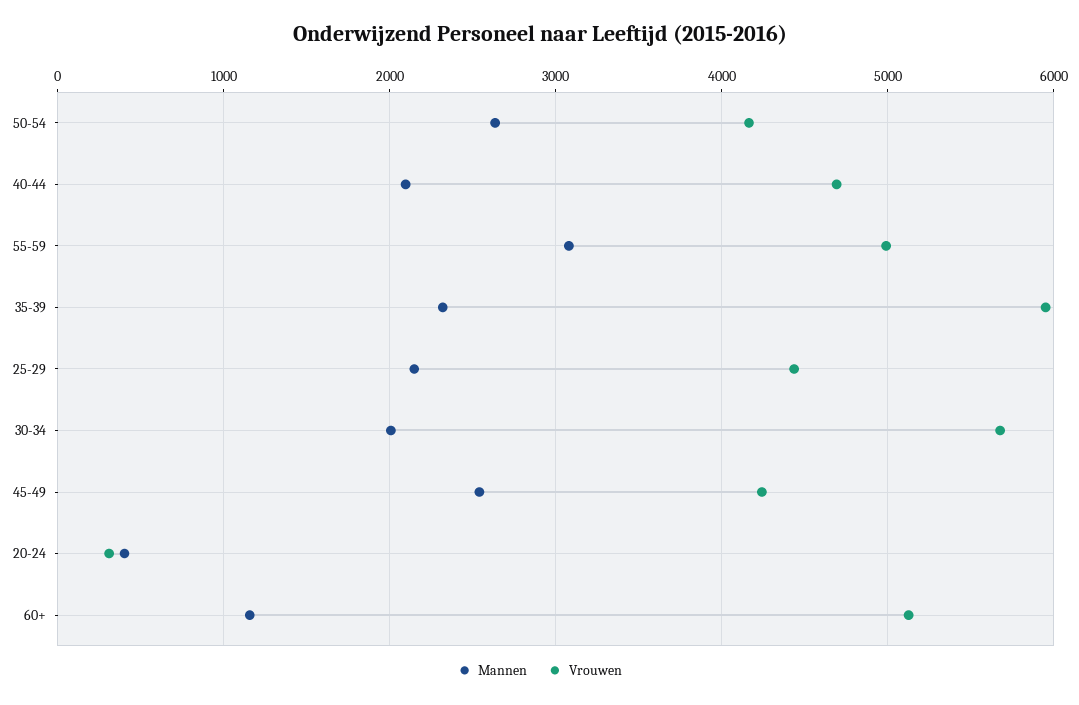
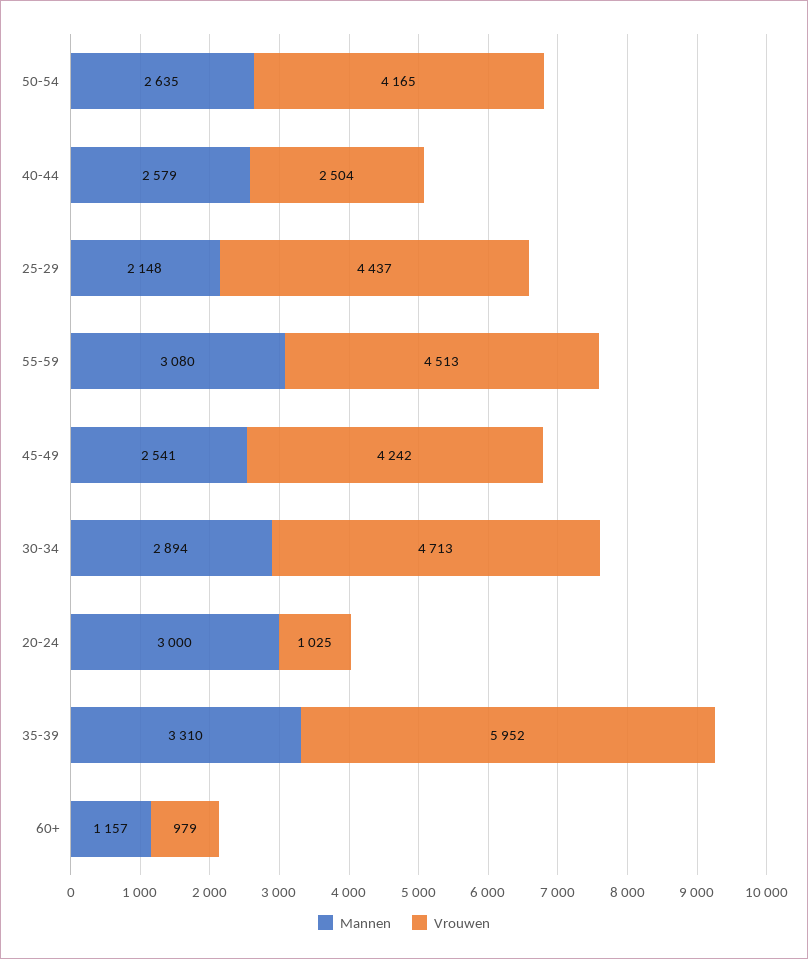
Mannen, 40-44: 2100 -> 2579
Vrouwen, 40-44: 4700 -> 2504
Vrouwen, 55-59: 5000 -> 4513
Mannen, 35-39: 2300 -> 3310
Mannen, 30-34: 2000 -> 2894
Vrouwen, 30-34: 5700 -> 4713
Mannen, 20-24: 400 -> 3000
Vrouwen, 20-24: 300 -> 1025
Vrouwen, 60+: 5100 -> 979

